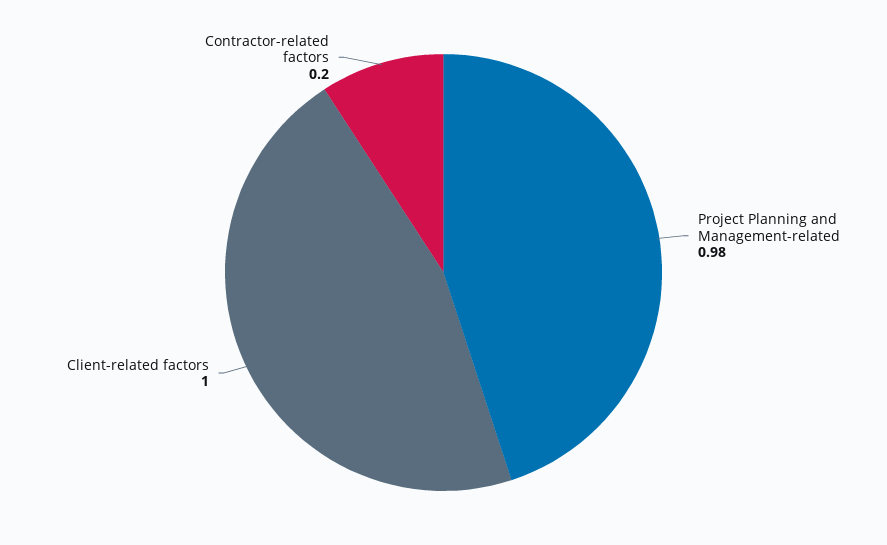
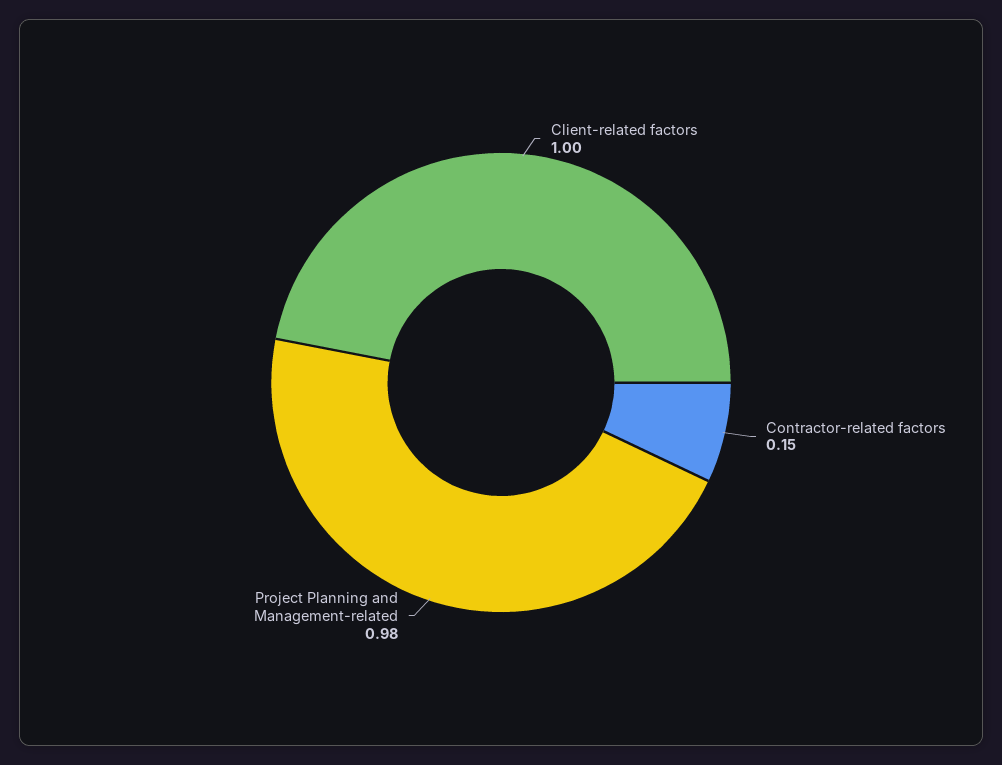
Contractor-related factors: 0.2 -> 0.15

